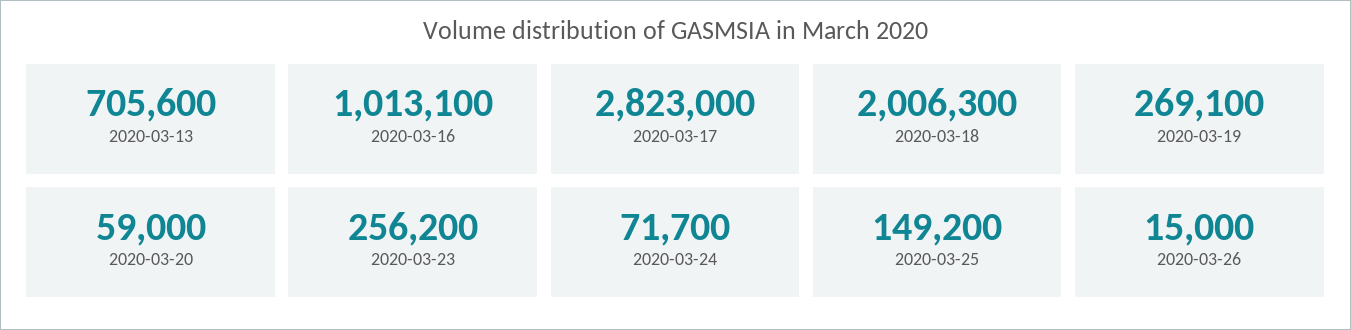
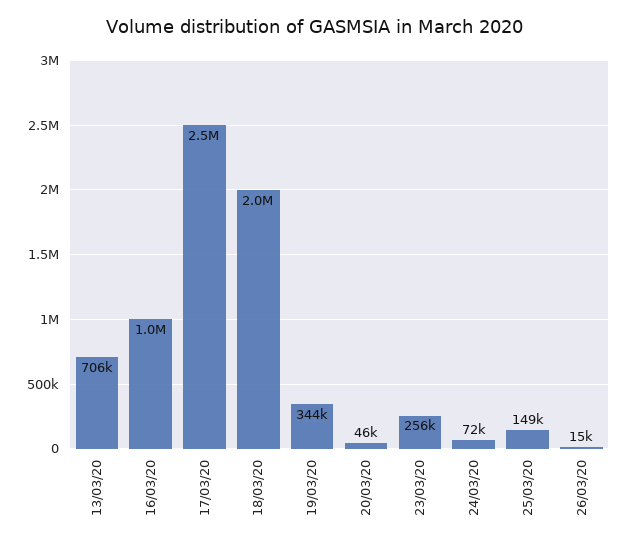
2020-03-17: 2823000 -> 2500000
2020-03-19: 269100 -> 344000
2020-03-20: 59000 -> 46000

